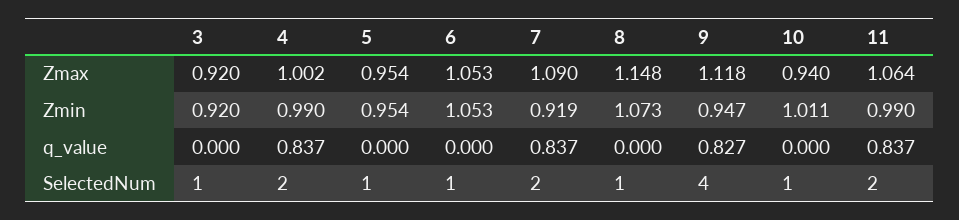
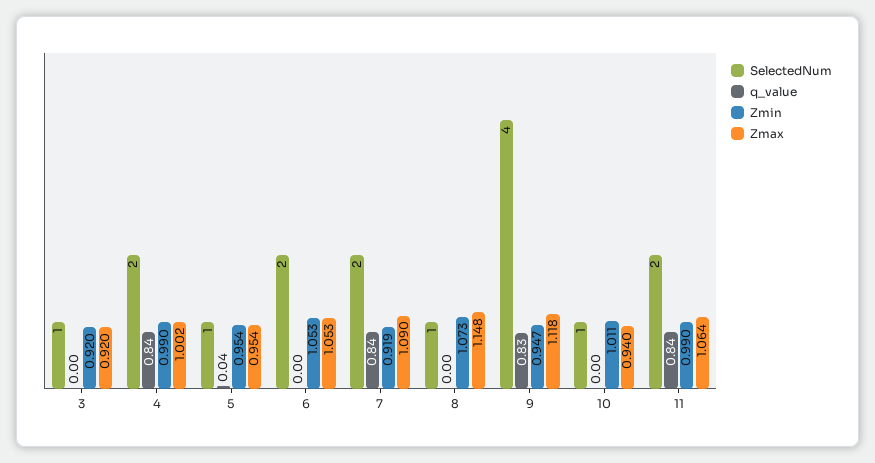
q_value, 5: 0 -> 0.04
SelectedNum, 6: 1 -> 2

